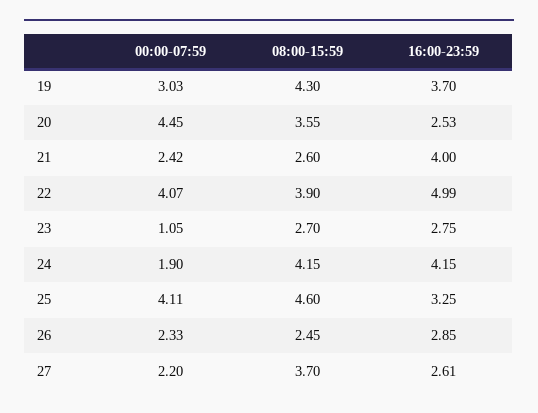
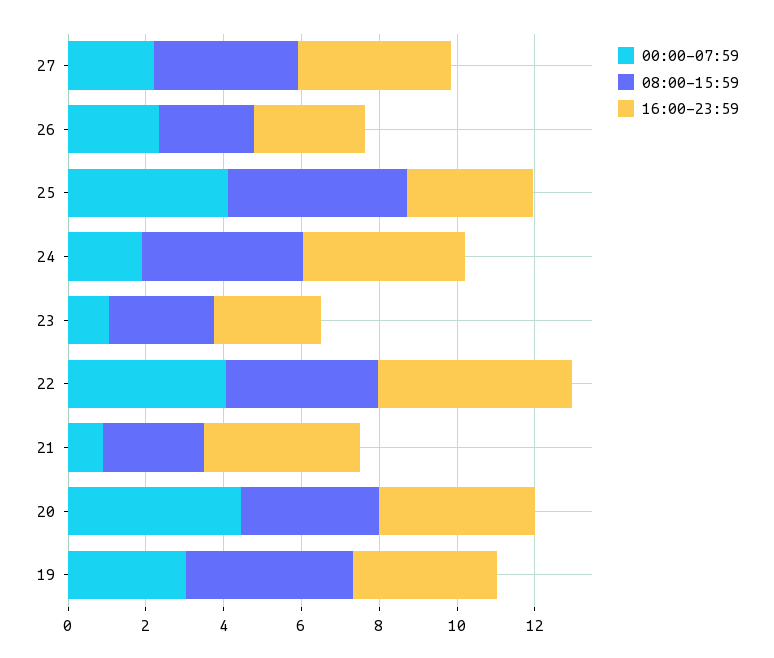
16:00-23:59, 20: 2.53 -> 4
00:00-07:59, 21: 2.42 -> 1
16:00-23:59, 27: 2.61 -> 4

